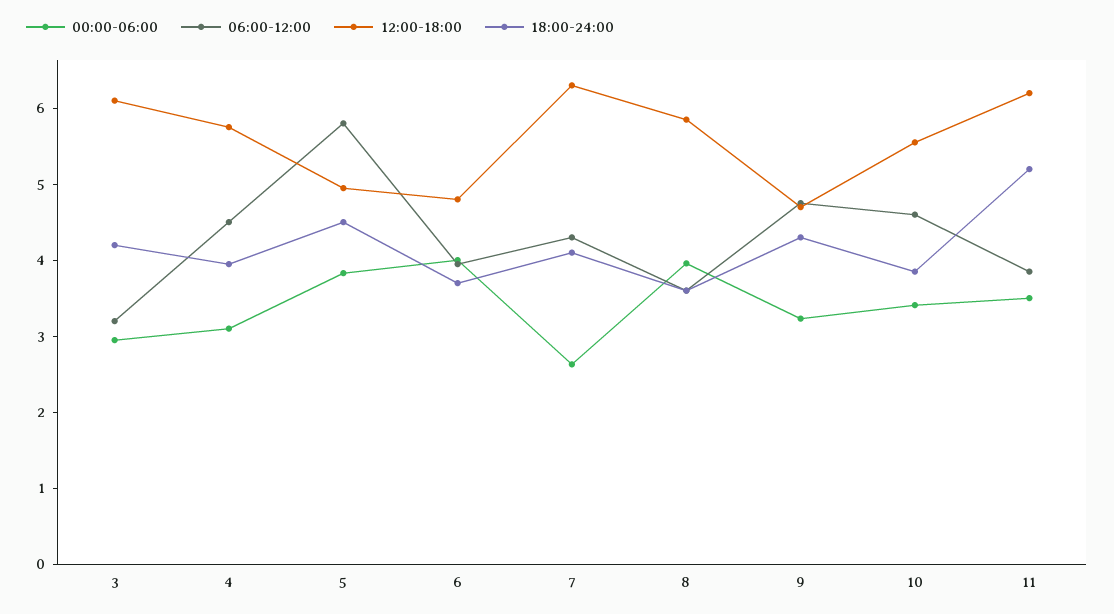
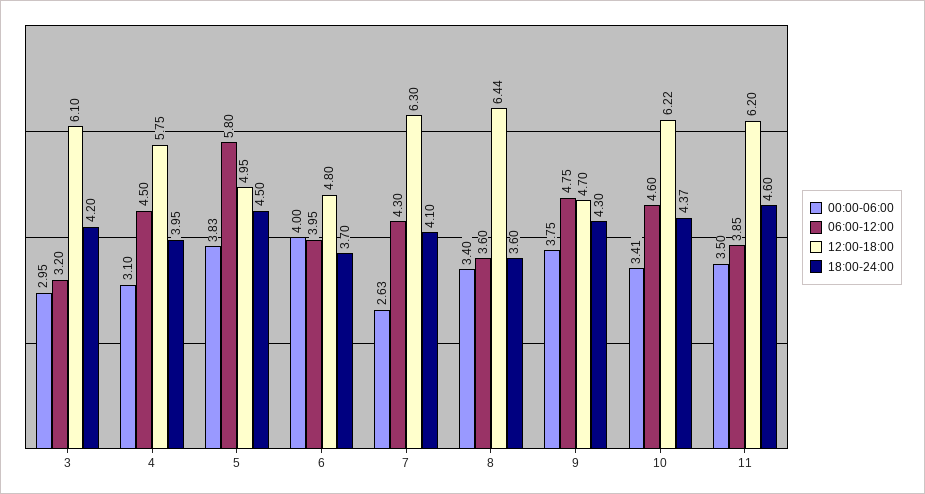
00:00-06:00, 8: 4 -> 3.4
12:00-18:00, 8: 5.8 -> 6.44
00:00-06:00, 9: 3.2 -> 3.75
12:00-18:00, 10: 5.6 -> 6.22
18:00-24:00, 10: 3.8 -> 4.37
18:00-24:00, 11: 5.2 -> 4.6

